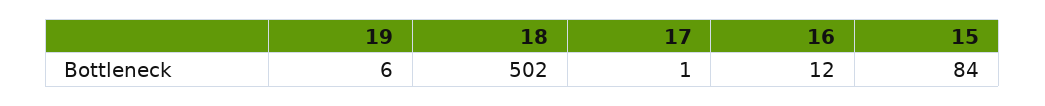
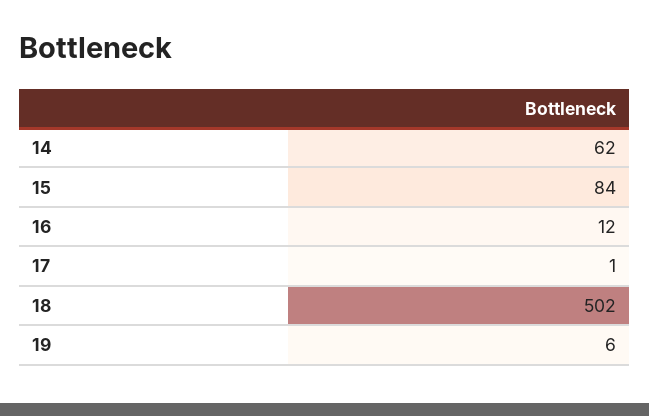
14: none -> 62

